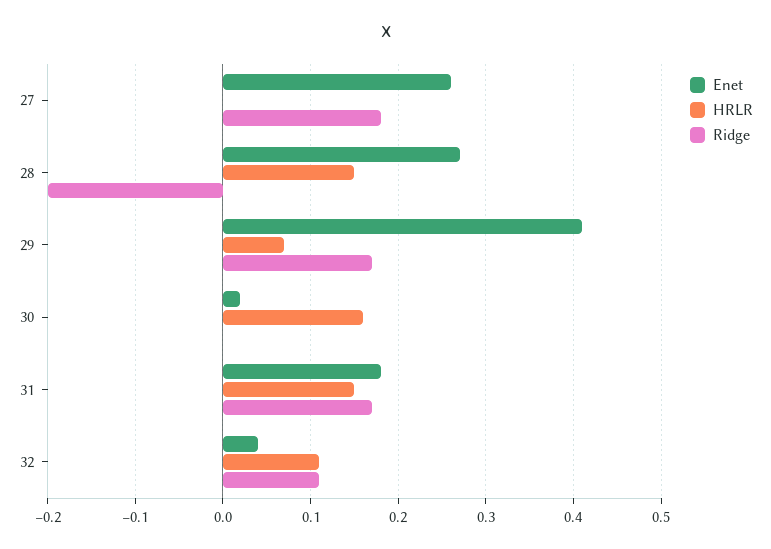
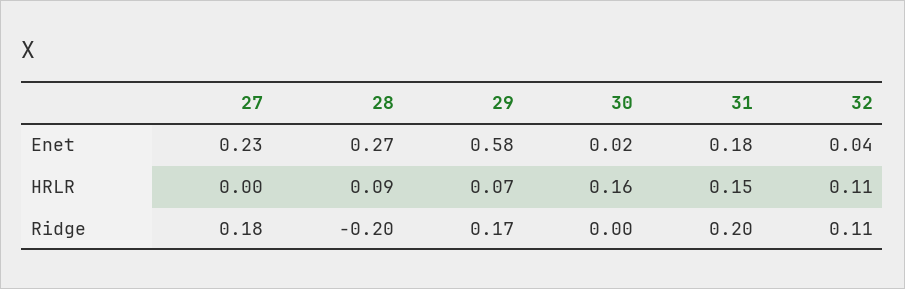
Enet, 27: 0.26 -> 0.23
HRLR, 28: 0.15 -> 0.09
Enet, 29: 0.41 -> 0.58
Ridge, 31: 0.17 -> 0.2

